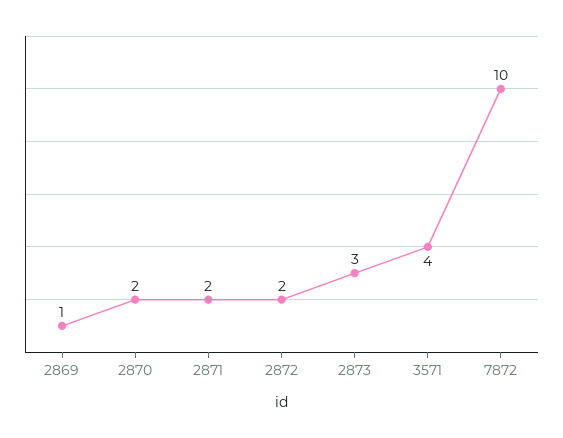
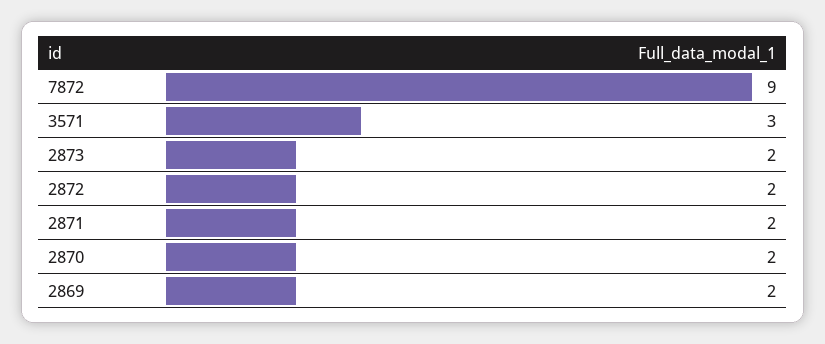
2869: 1 -> 2
2873: 3 -> 2
3571: 4 -> 3
7872: 10 -> 9

